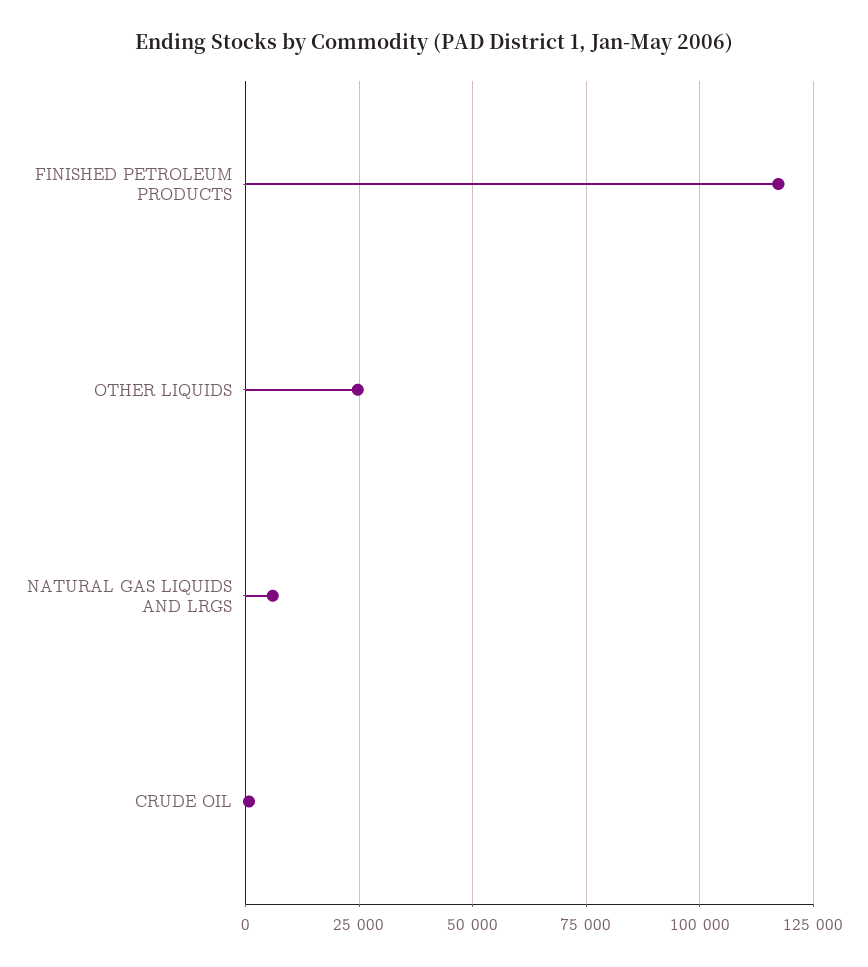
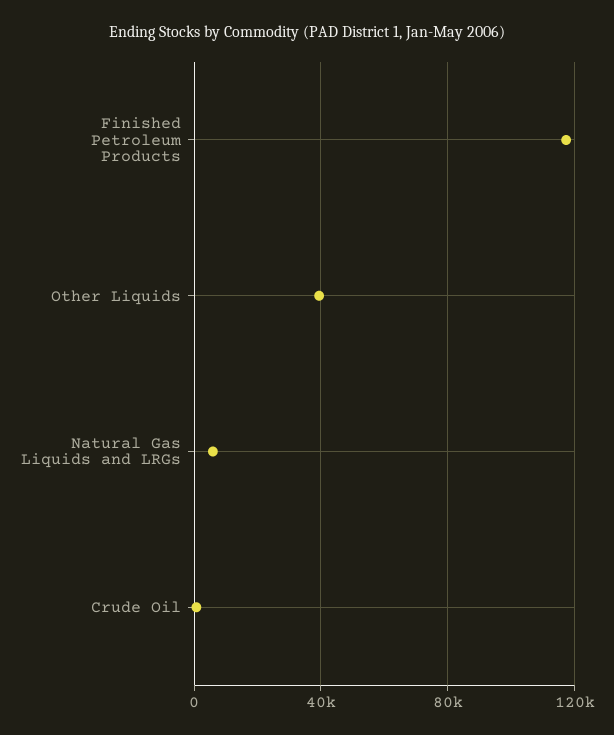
OTHER LIQUIDS: 25000 -> 40000

